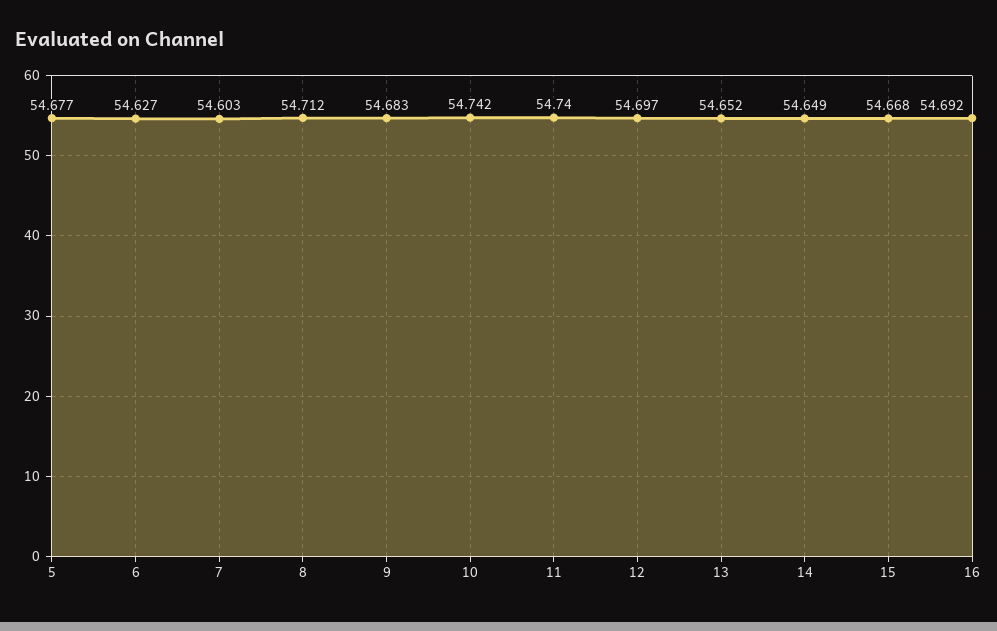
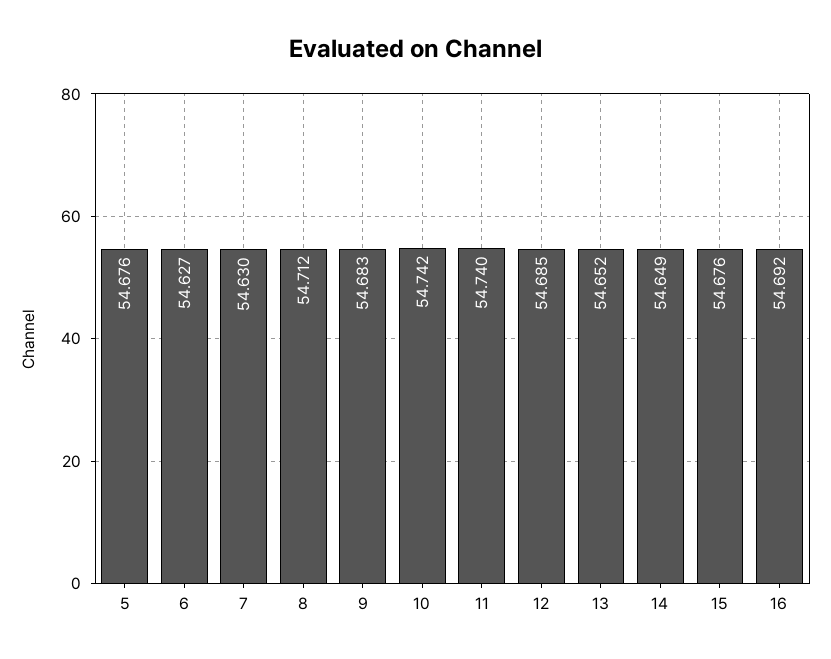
5: 54.677 -> 54.676
7: 54.603 -> 54.63
12: 54.697 -> 54.685
15: 54.668 -> 54.676

